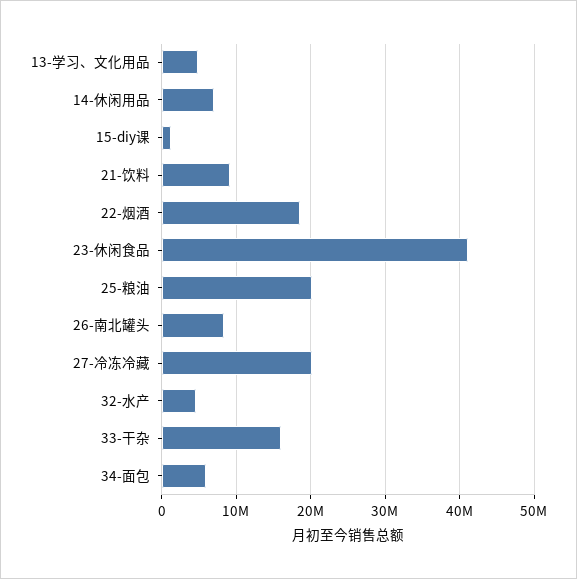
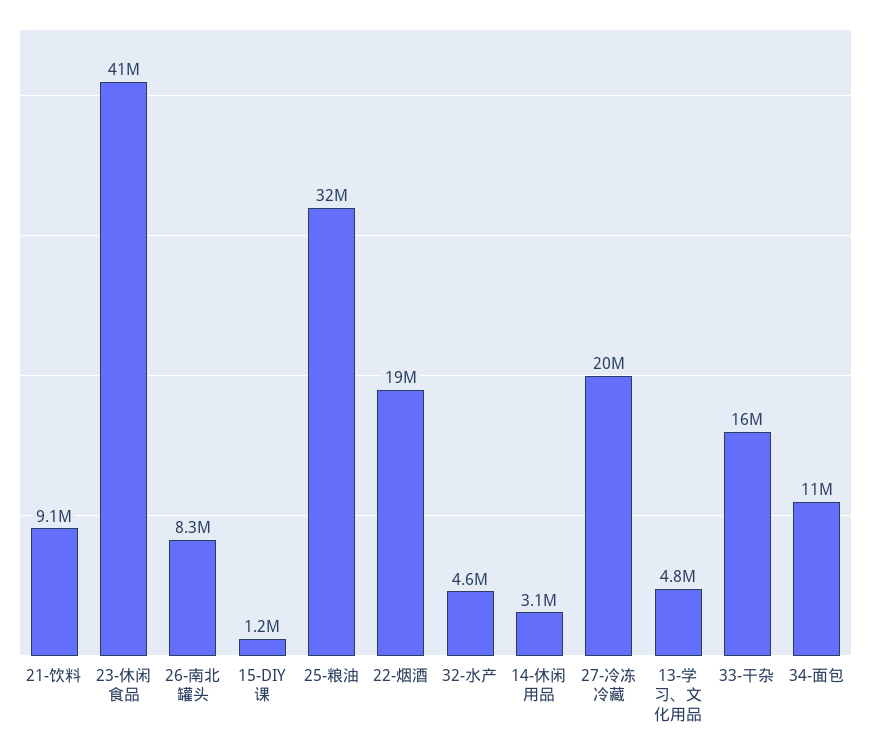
14-休闲用品: 7000000 -> 3100000
25-粮油: 20000000 -> 32000000
34-面包: 6000000 -> 11000000

